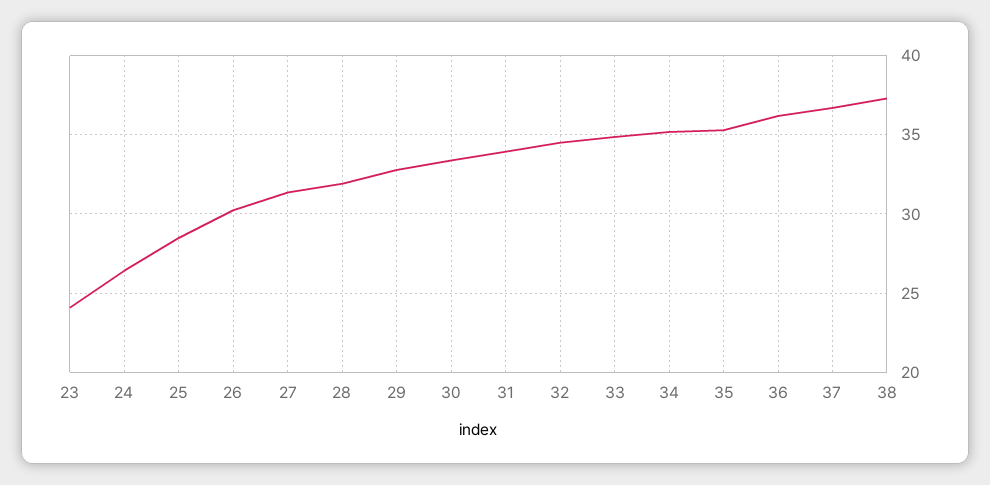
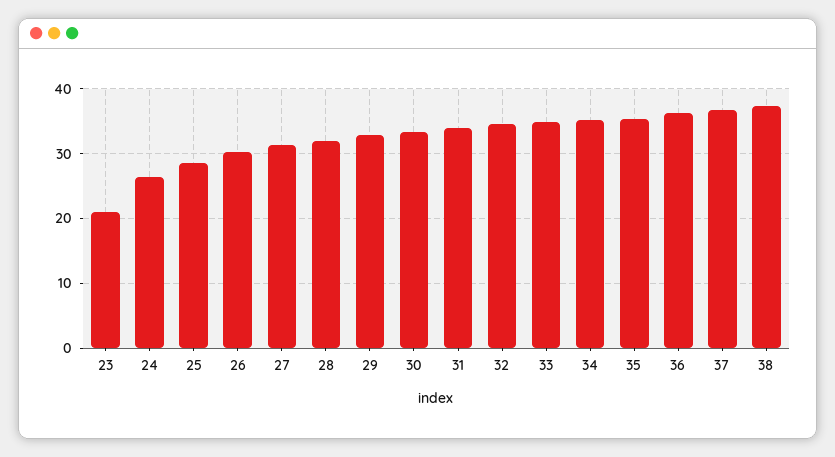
23: 24 -> 21

